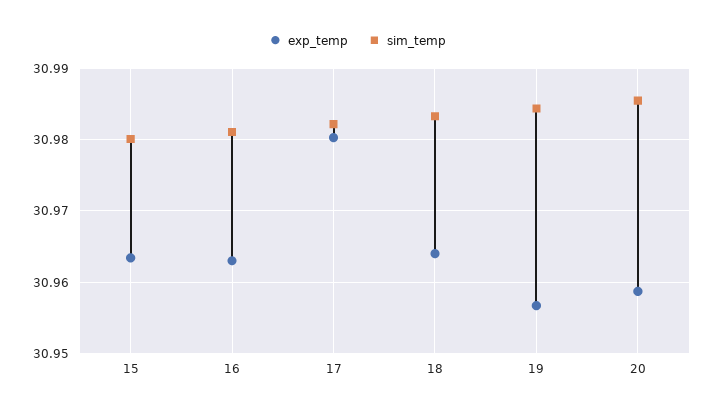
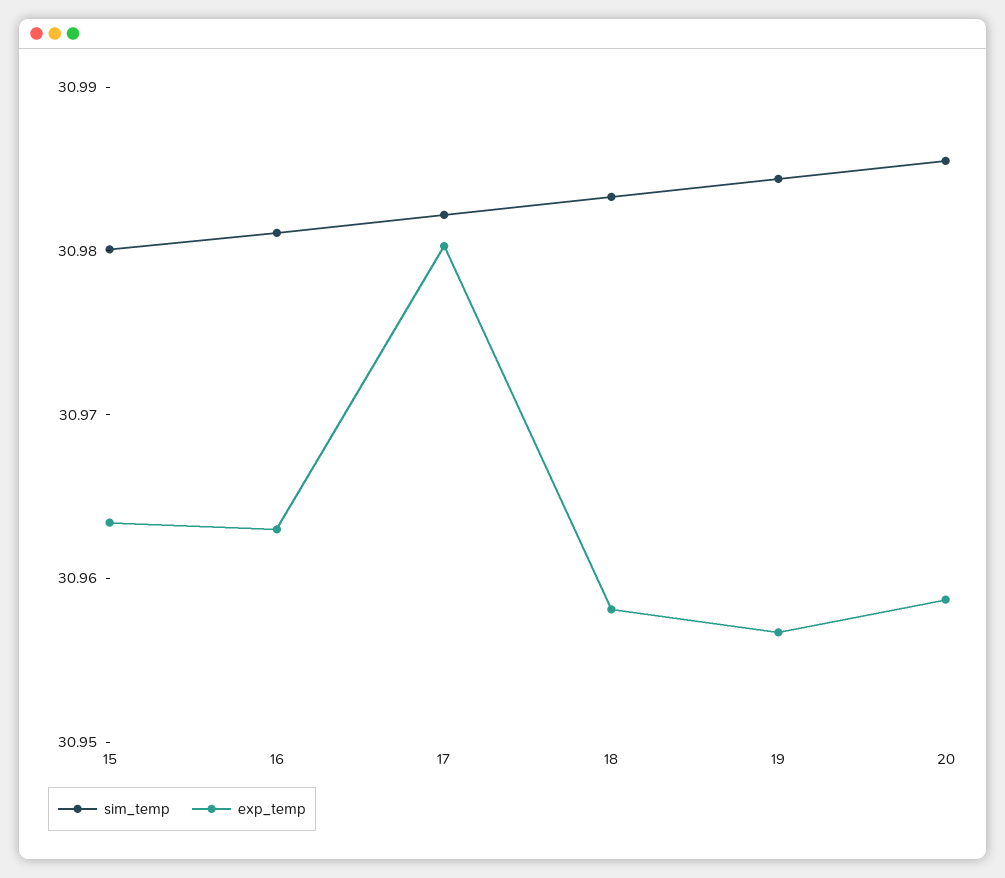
exp_temp, 18: 30.964 -> 30.958

